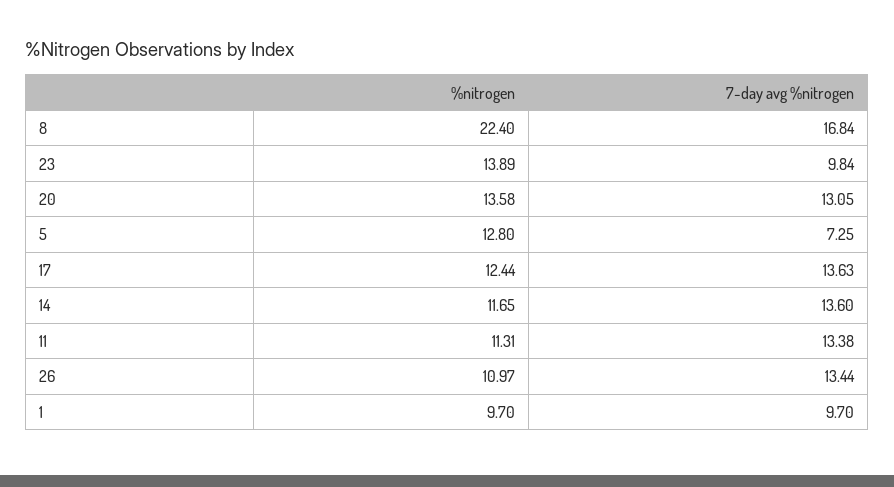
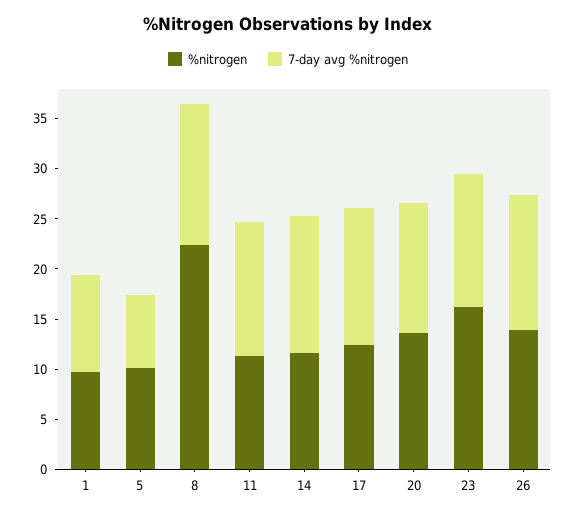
7-day avg %nitrogen, 8: 16.84 -> 14
%nitrogen, 23: 13.89 -> 16
7-day avg %nitrogen, 23: 9.84 -> 13
%nitrogen, 5: 12.8 -> 10
%nitrogen, 26: 10.97 -> 14

